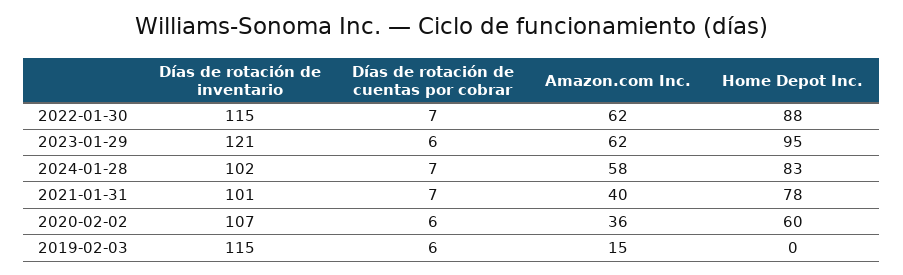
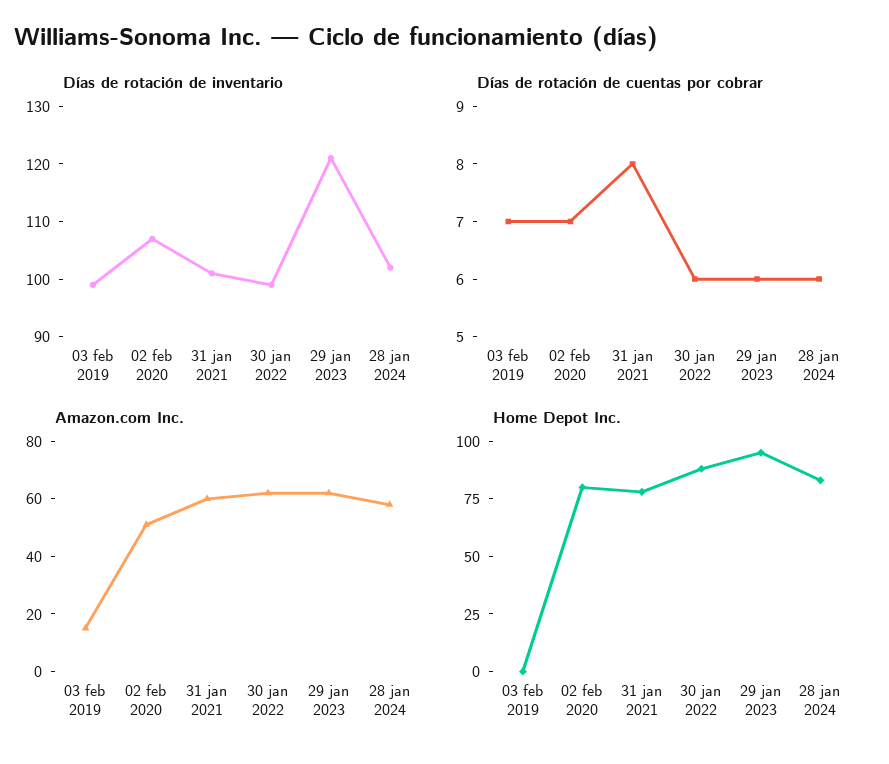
Días de rotación de inventario, 2022-01-30: 115 -> 100
Días de rotación de cuentas por cobrar, 2022-01-30: 7 -> 6
Días de rotación de cuentas por cobrar, 2024-01-28: 7 -> 6
Días de rotación de cuentas por cobrar, 2021-01-31: 7 -> 8
Amazon.com Inc., 2021-01-31: 40 -> 60
Días de rotación de cuentas por cobrar, 2020-02-02: 6 -> 7
Amazon.com Inc., 2020-02-02: 36 -> 50
Home Depot Inc., 2020-02-02: 60 -> 80
Días de rotación de inventario, 2019-02-03: 115 -> 100
Días de rotación de cuentas por cobrar, 2019-02-03: 6 -> 7

